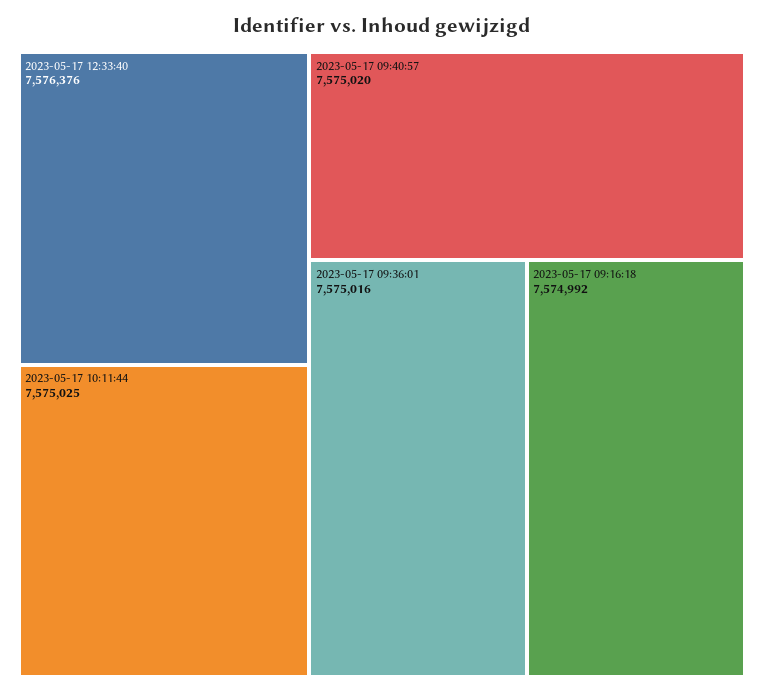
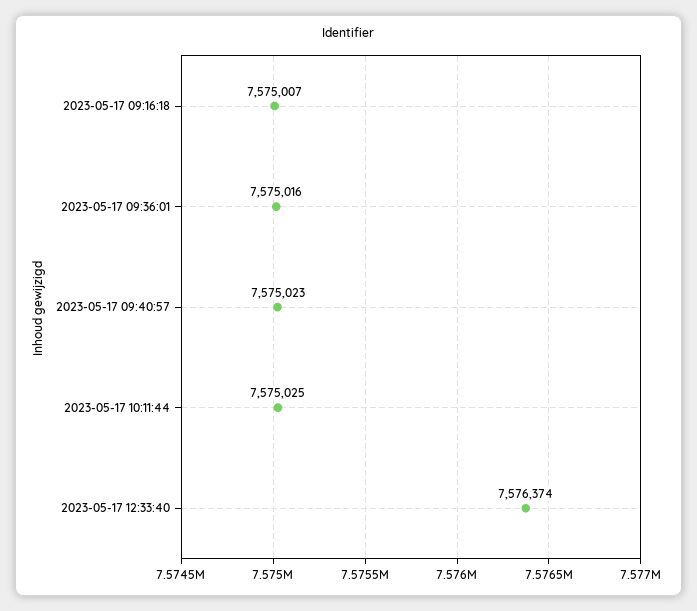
2023-05-17 12:33:40: 7576376 -> 7576374
2023-05-17 09:40:57: 7575020 -> 7575023
2023-05-17 09:16:18: 7574992 -> 7575007

